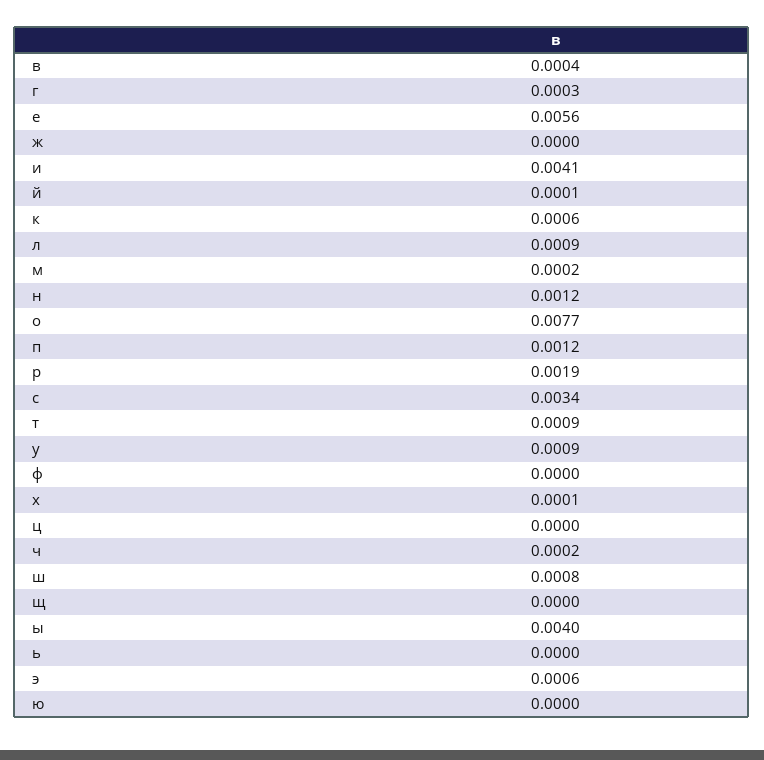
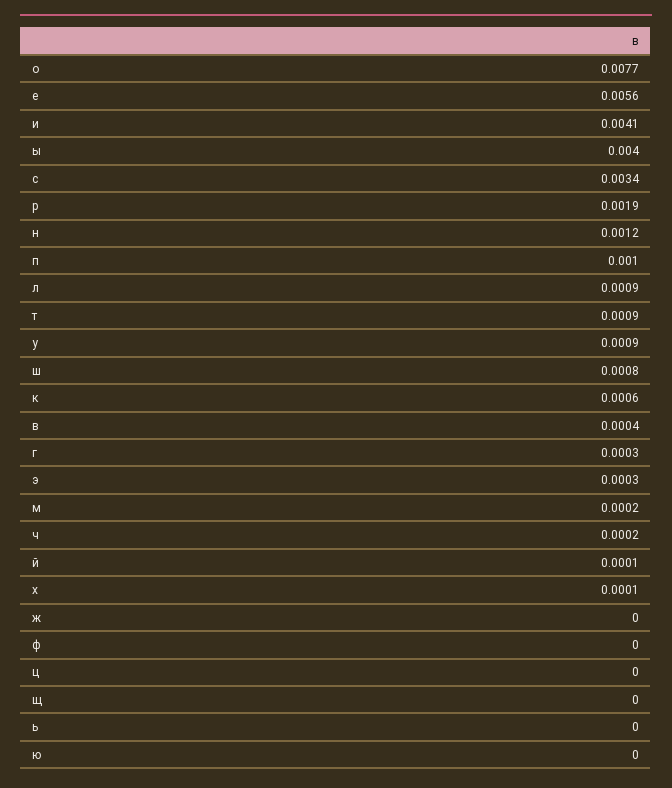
п: 0.0012 -> 0.001
э: 0.0006 -> 0.0003

